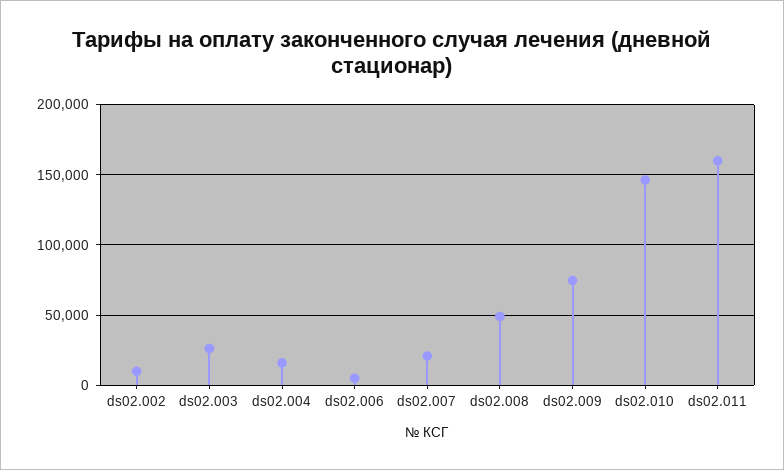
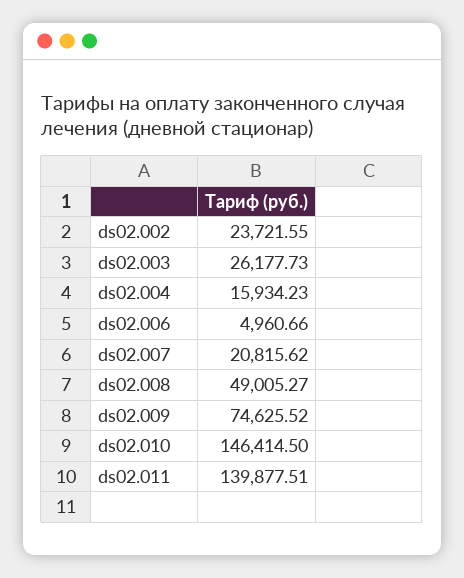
ds02.002: 10000 -> 23721.55
ds02.011: 160000 -> 139877.51

